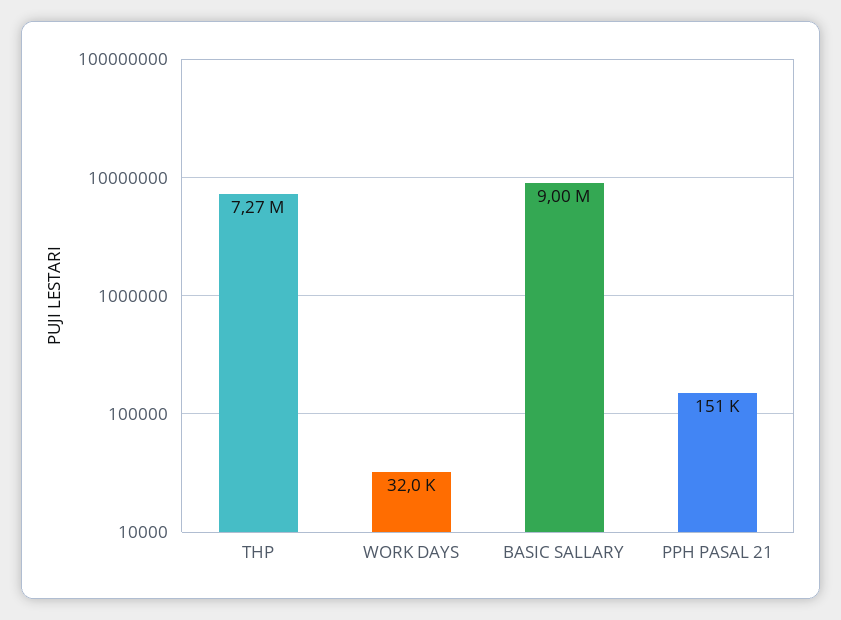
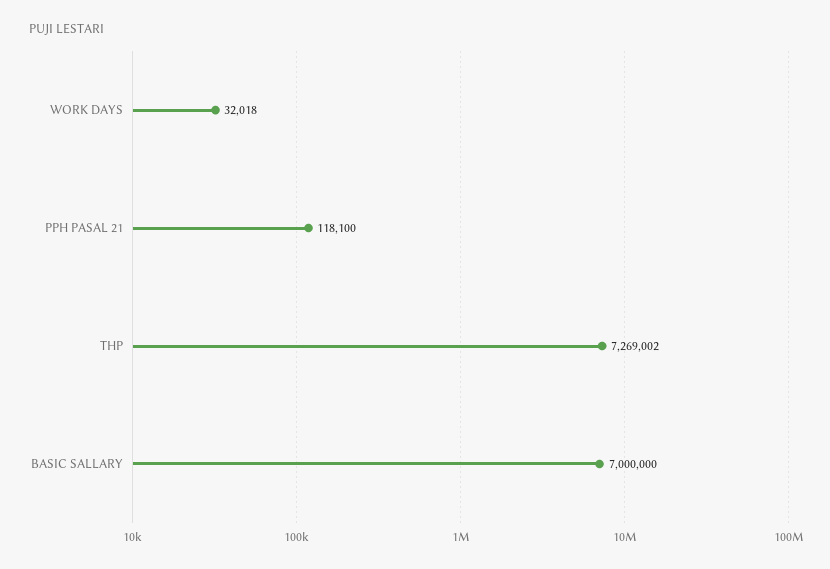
BASIC SALLARY: 9000000 -> 7000000
PPH PASAL 21: 151000 -> 118100

